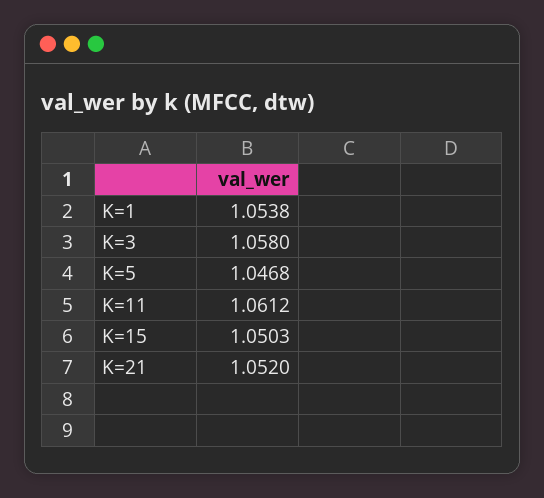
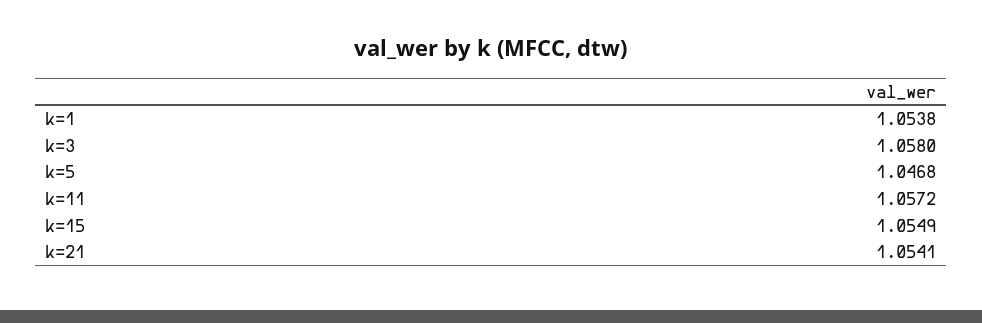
K=11: 1.0612 -> 1.0572
K=15: 1.0503 -> 1.0549
K=21: 1.052 -> 1.0541

